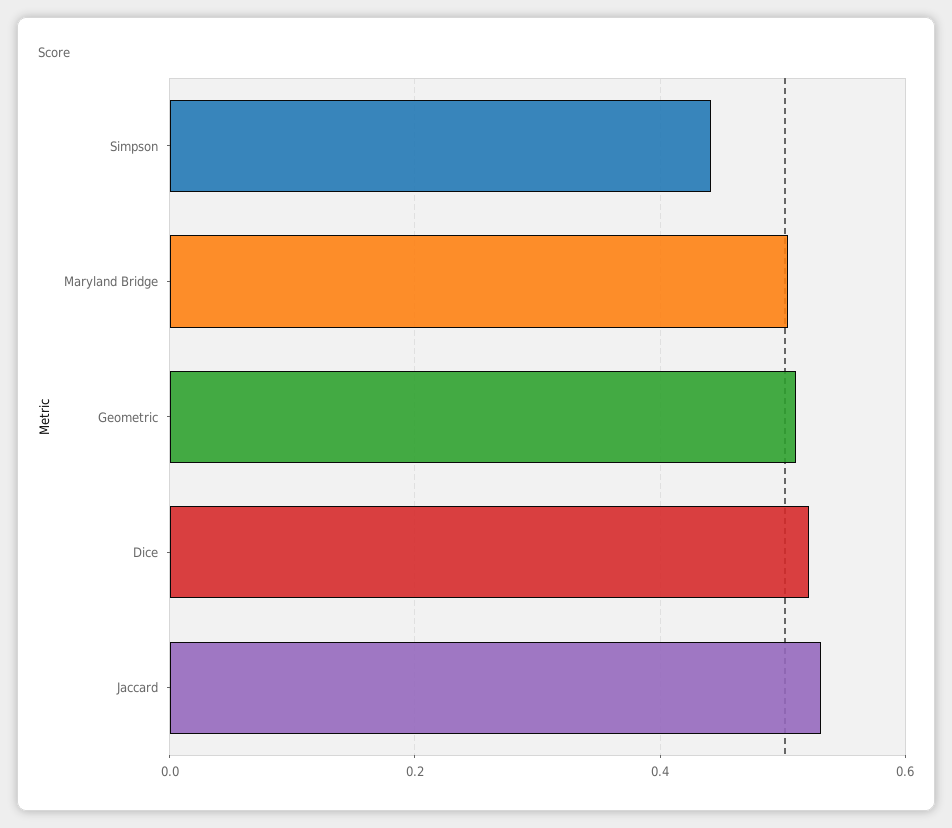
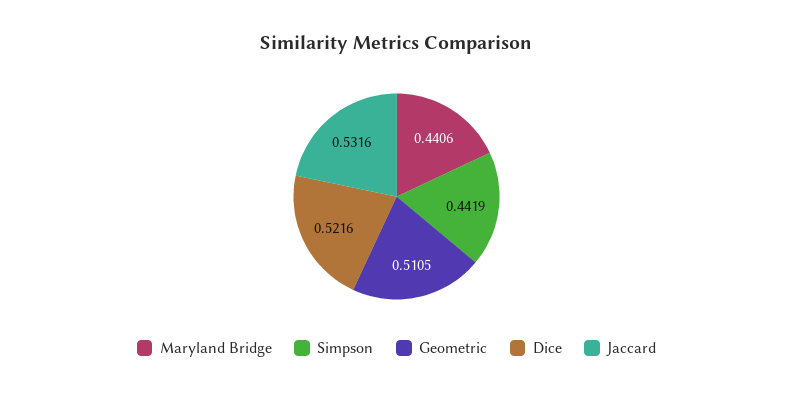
Maryland Bridge: 0.5 -> 0.4406

